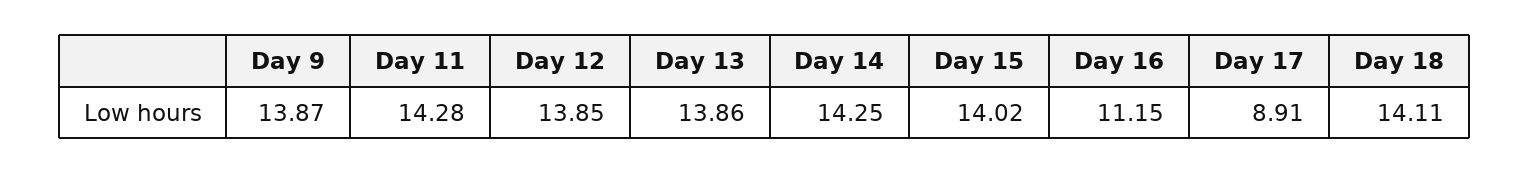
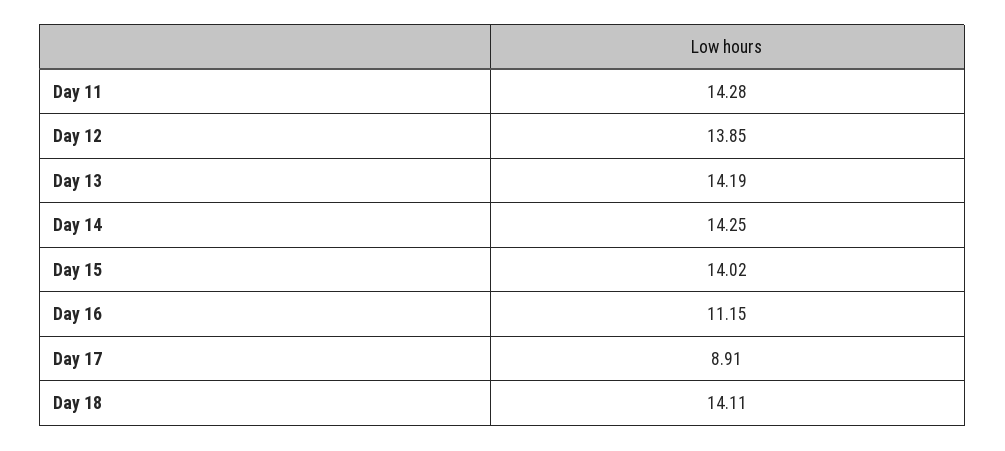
Day 9: 13.87 -> none
Day 13: 13.86 -> 14.19

